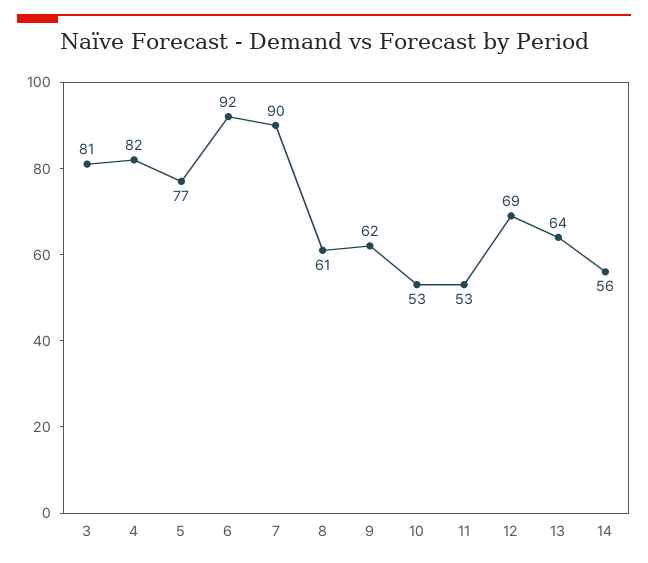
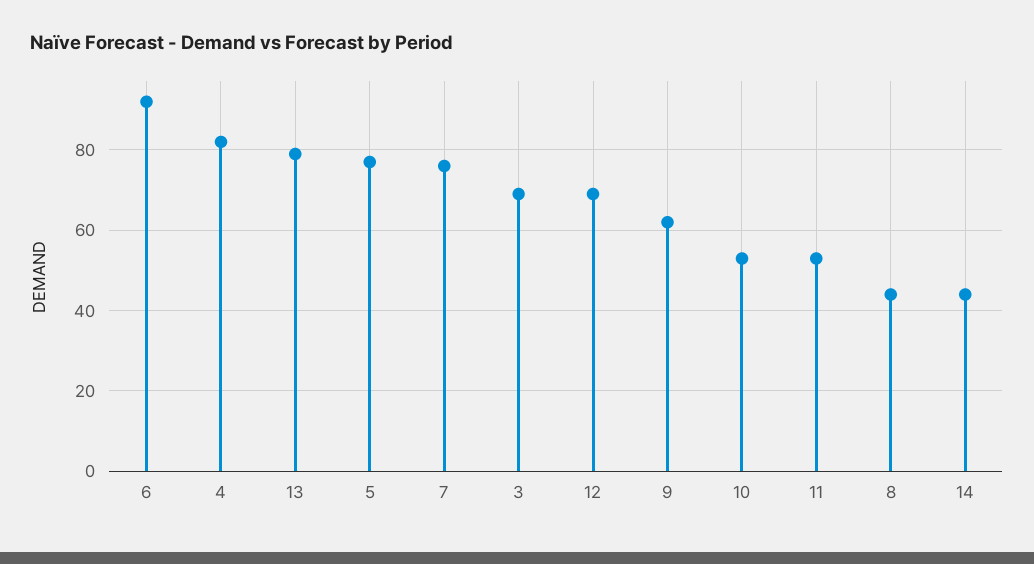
3: 81 -> 70
7: 90 -> 75
8: 61 -> 45
13: 64 -> 80
14: 56 -> 45

